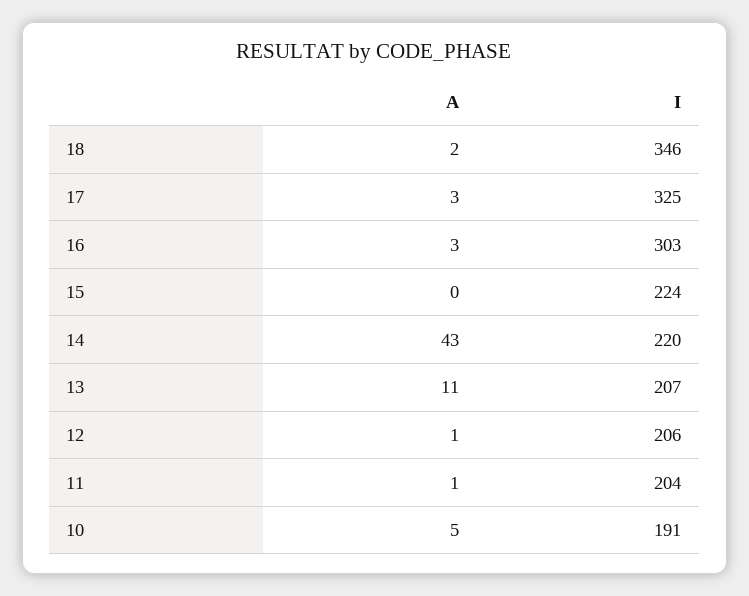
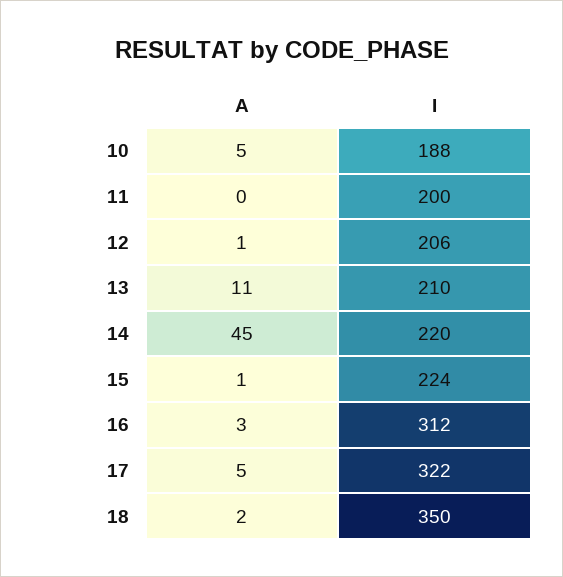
I, 18: 346 -> 350
A, 17: 3 -> 5
I, 17: 325 -> 322
I, 16: 303 -> 312
A, 15: 0 -> 1
A, 14: 43 -> 45
I, 13: 207 -> 210
A, 11: 1 -> 0
I, 11: 204 -> 200
I, 10: 191 -> 188

